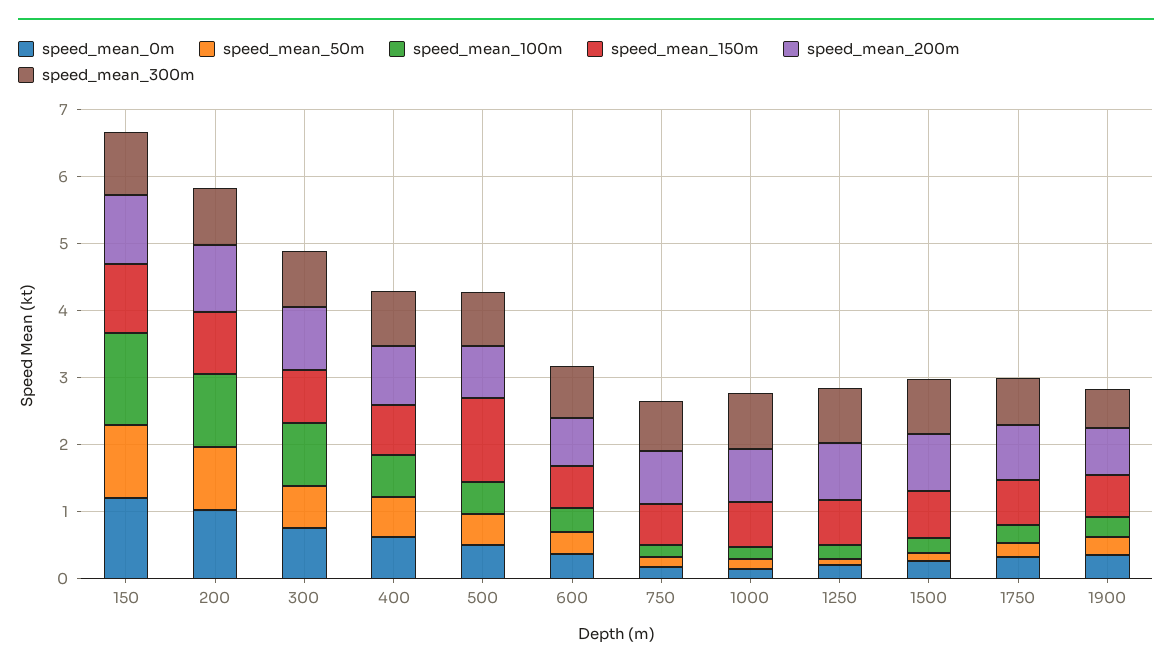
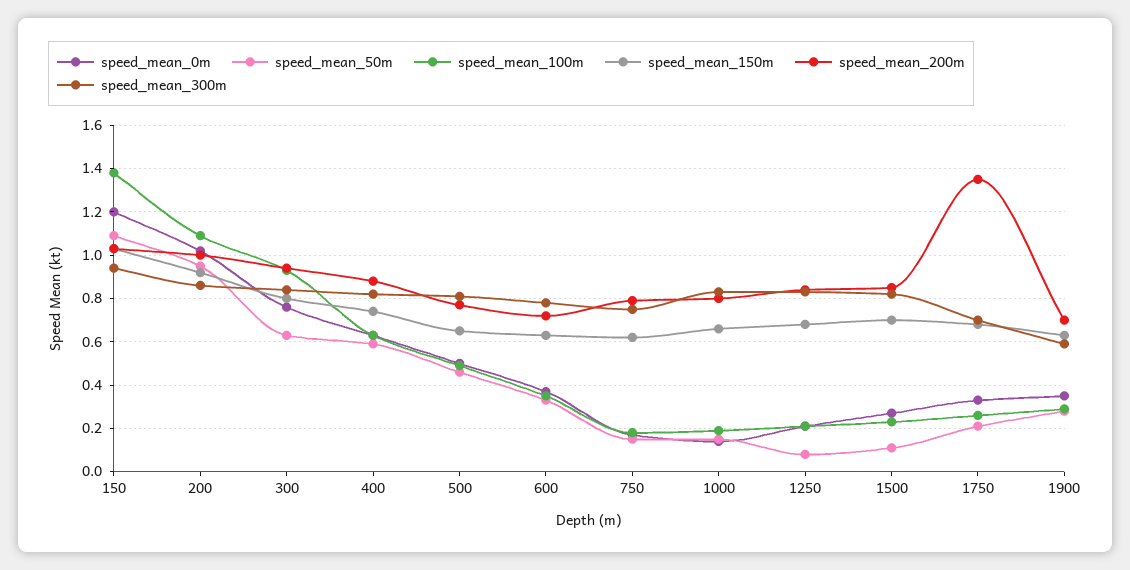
speed_mean_150m, 500: 1.2 -> 0.65
speed_mean_200m, 1750: 0.8 -> 1.35

